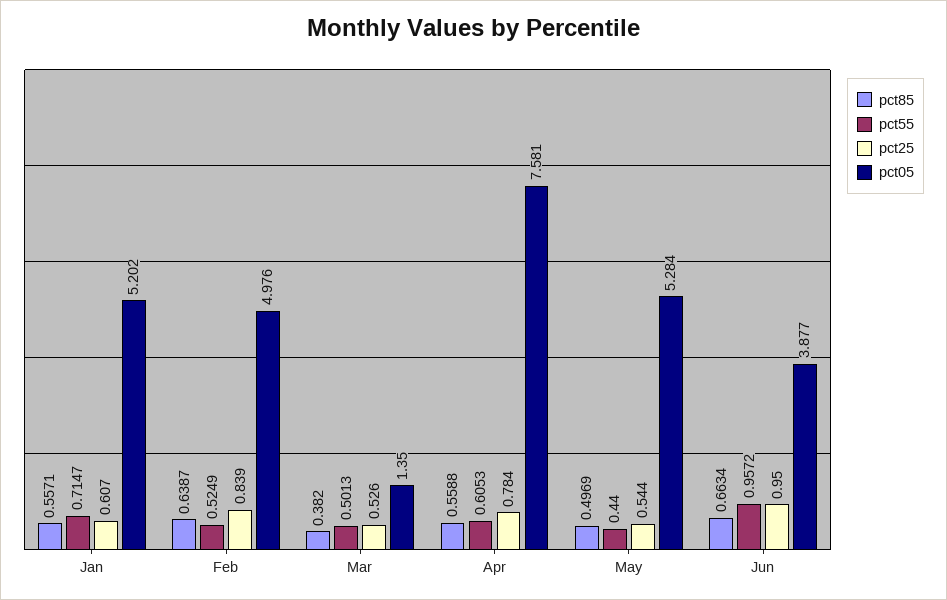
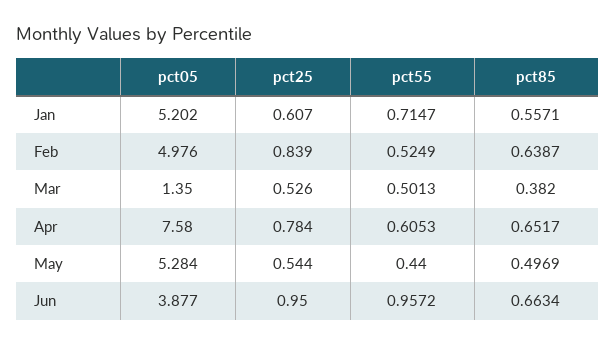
pct85, Apr: 0.5588 -> 0.6517
pct05, Apr: 7.581 -> 7.58

